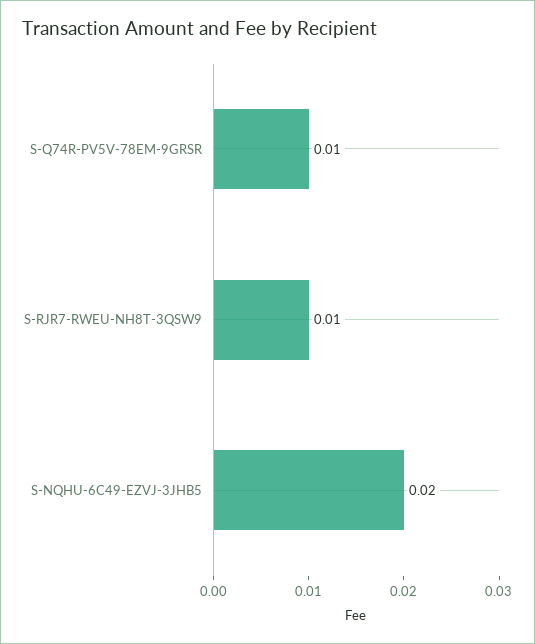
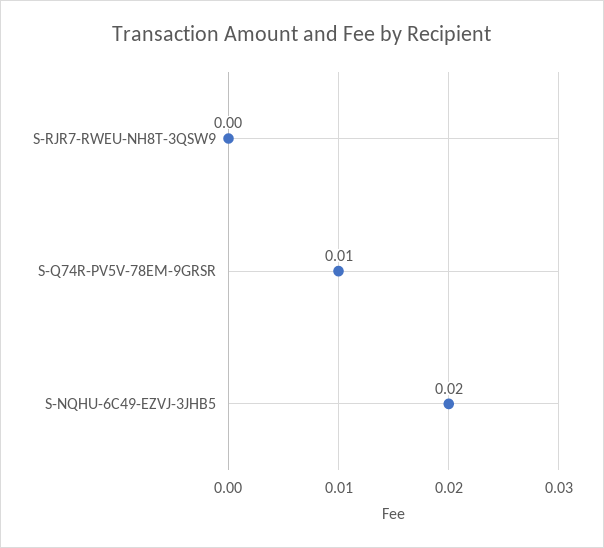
S-RJR7-RWEU-NH8T-3QSW9: 0.01 -> 0

